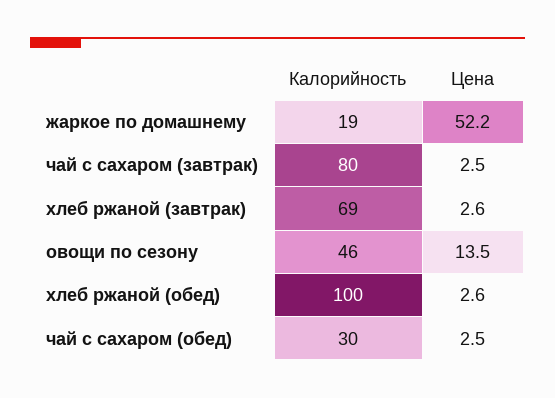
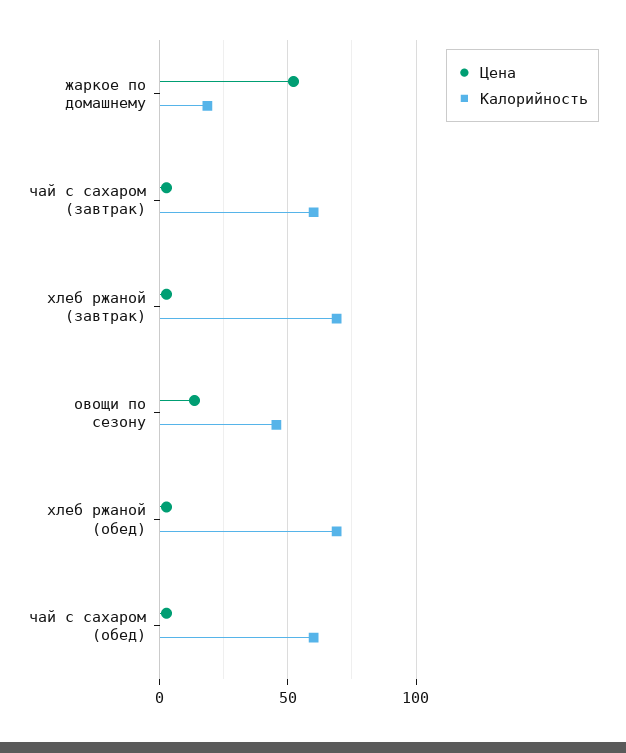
Калорийность, чай с сахаром (завтрак): 80 -> 60
Калорийность, хлеб ржаной (обед): 100 -> 70
Калорийность, чай с сахаром (обед): 30 -> 60

